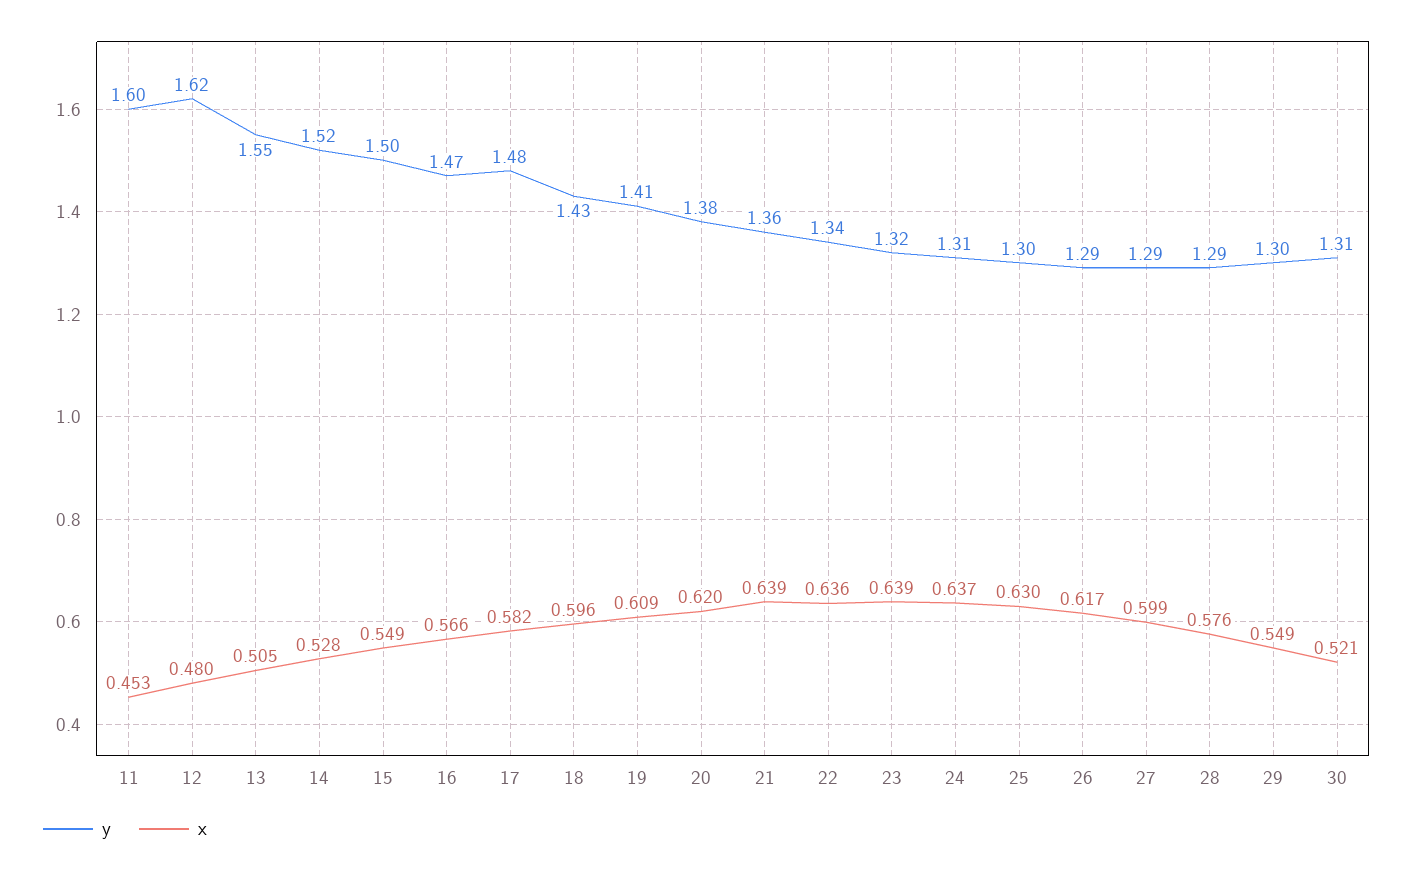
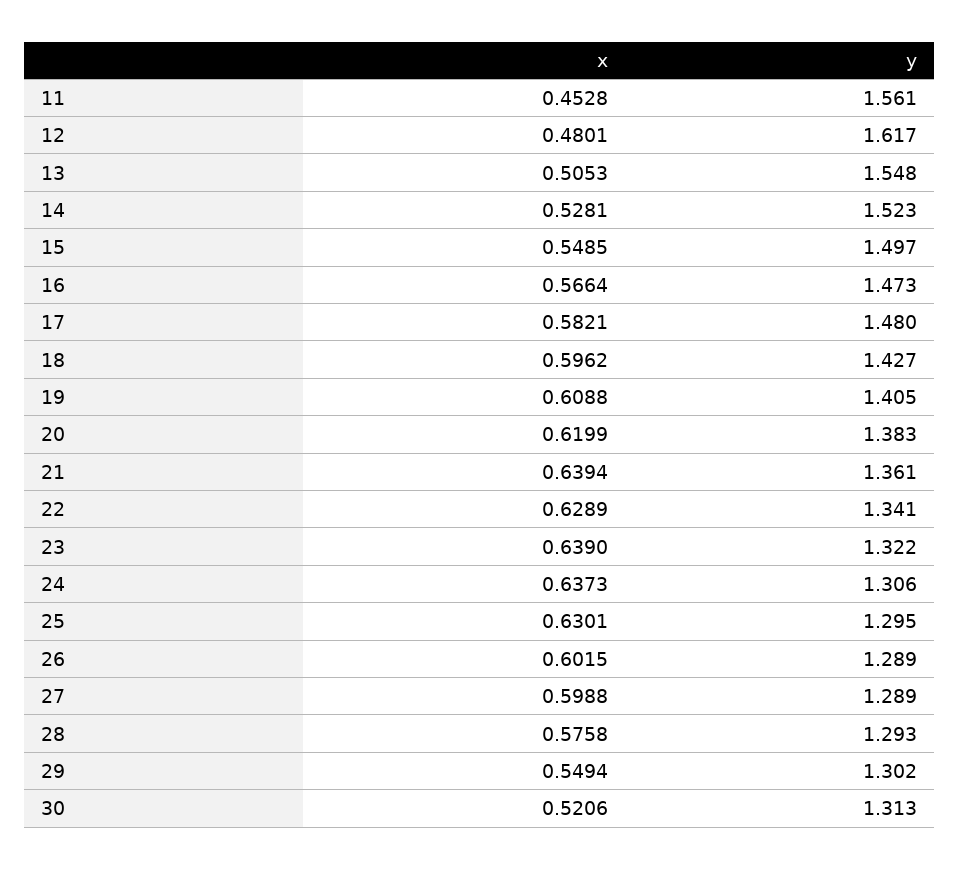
y, 11: 1.6 -> 1.561
x, 22: 0.636 -> 0.6289
x, 26: 0.617 -> 0.6015

